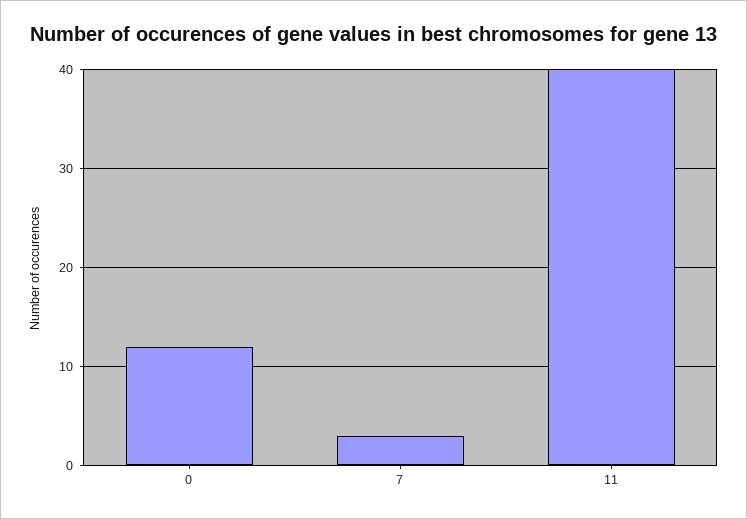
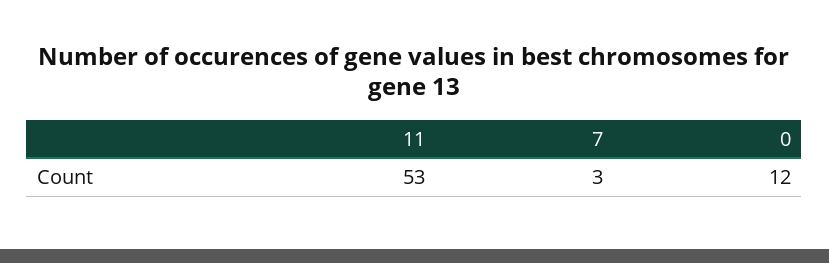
11: 40 -> 53

